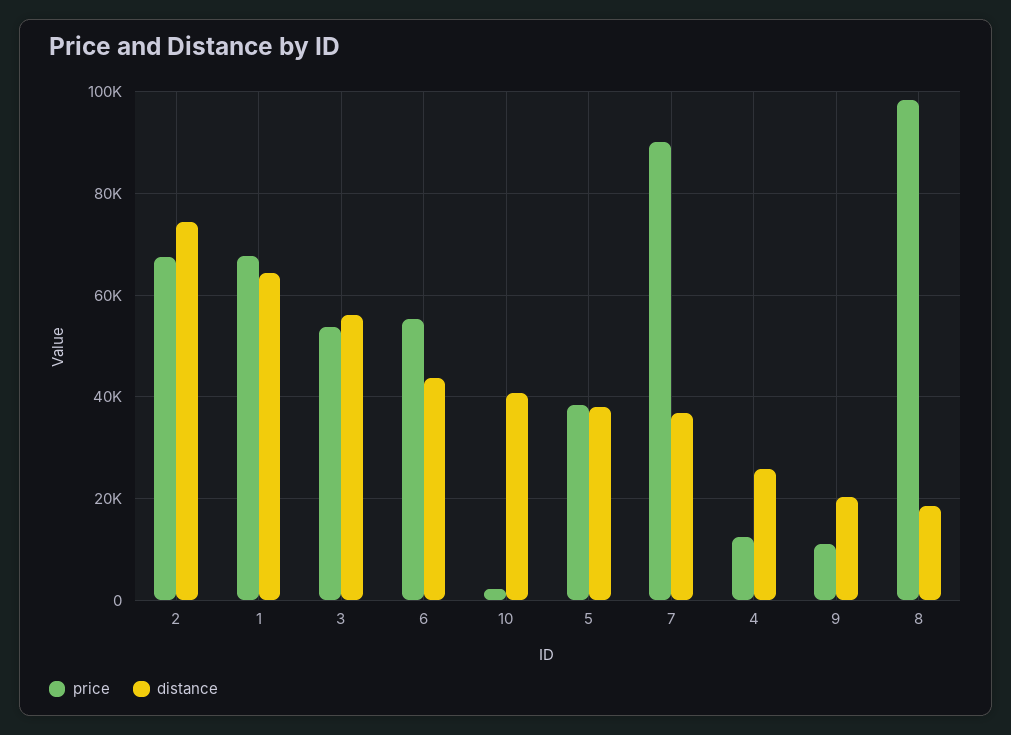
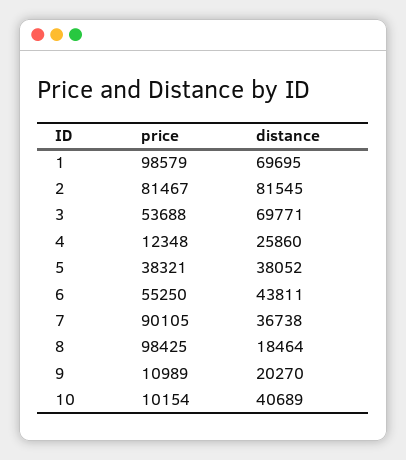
price, 2: 68000 -> 81467
distance, 2: 74000 -> 81545
price, 1: 68000 -> 98579
distance, 1: 64000 -> 69695
distance, 3: 56000 -> 69771
price, 10: 2000 -> 10154

